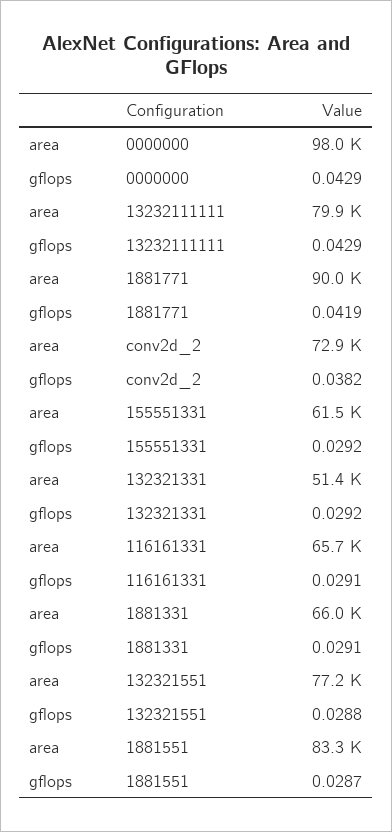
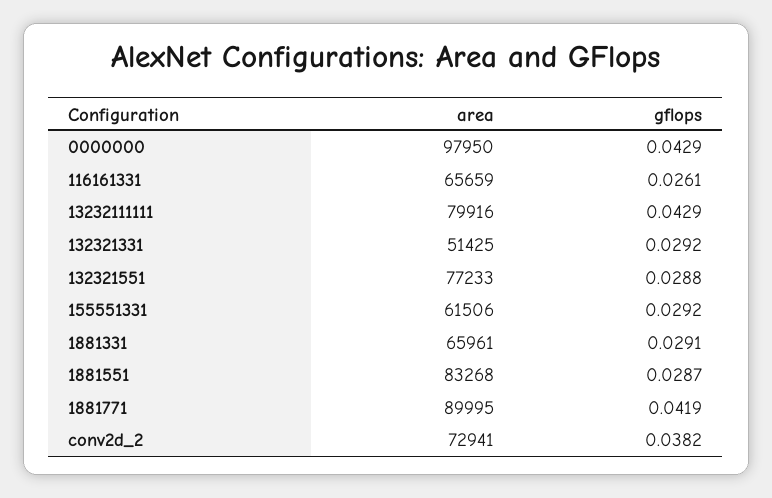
gflops, 116161331: 0.0291 -> 0.0261

